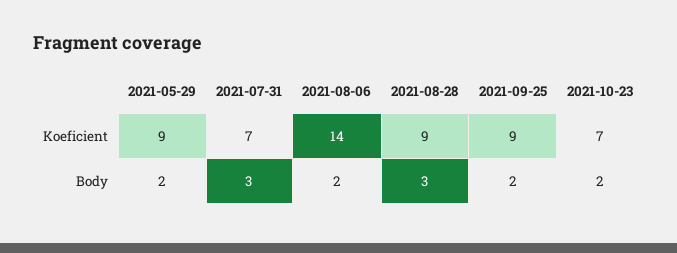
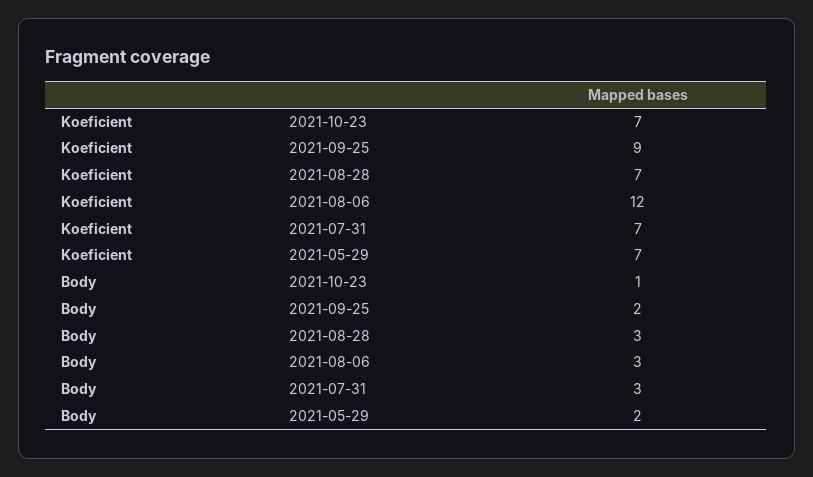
2021-05-29, Koeficient: 9 -> 7
2021-08-06, Koeficient: 14 -> 12
2021-08-28, Koeficient: 9 -> 7
2021-08-06, Body: 2 -> 3
2021-10-23, Body: 2 -> 1

